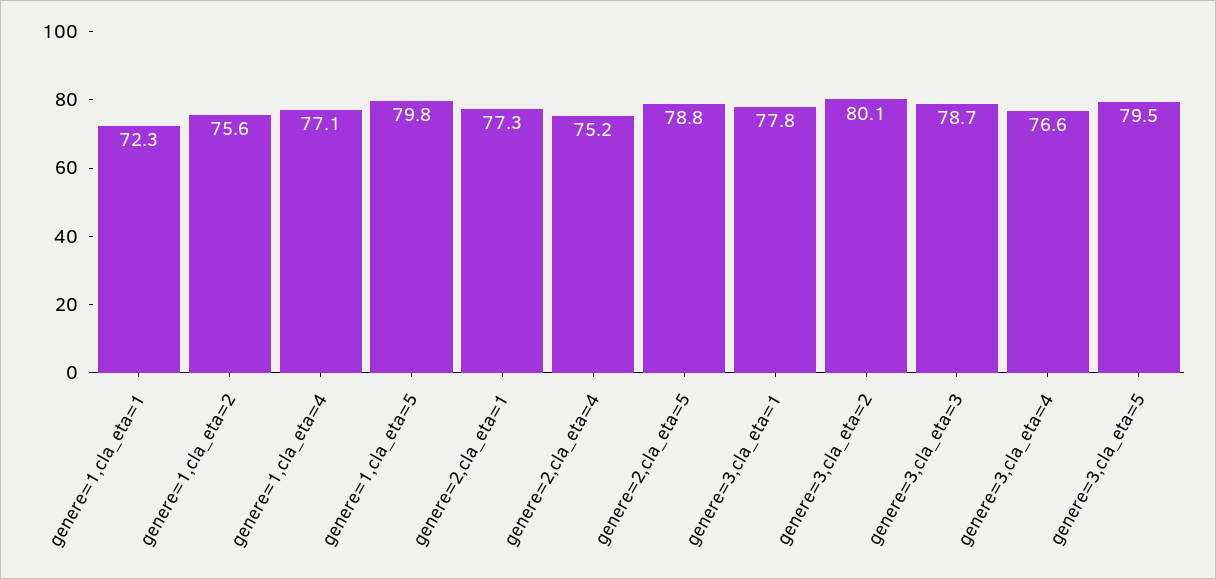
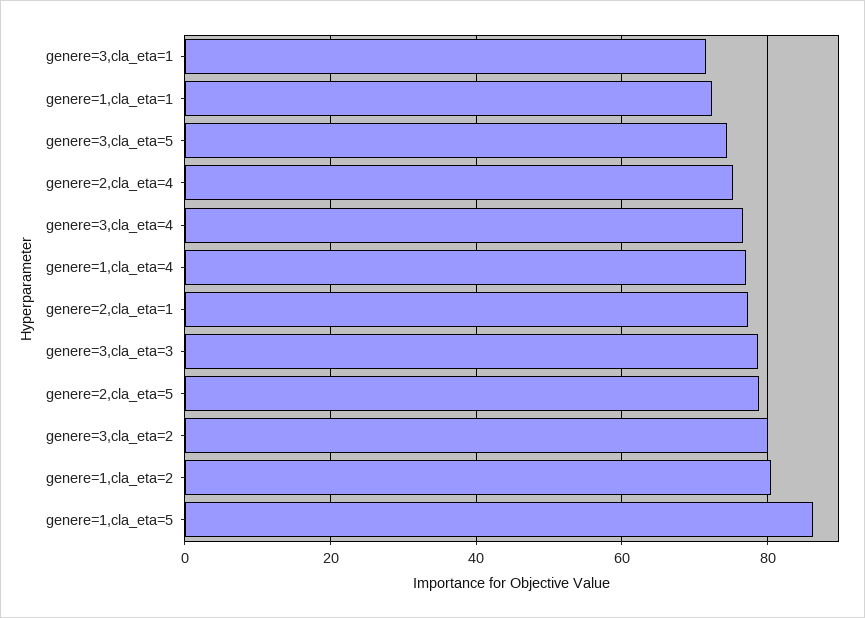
genere=1,cla_eta=2: 75.6 -> 80
genere=1,cla_eta=5: 79.8 -> 86
genere=3,cla_eta=1: 77.8 -> 72
genere=3,cla_eta=5: 79.5 -> 74

